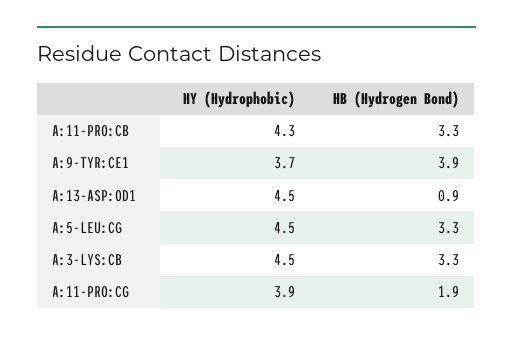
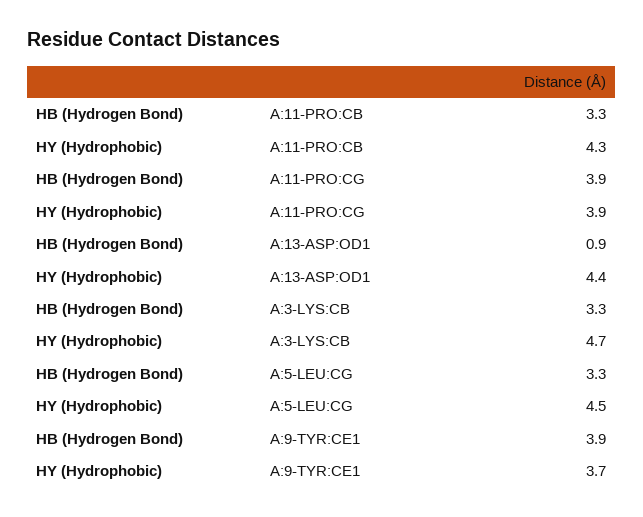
HY (Hydrophobic), A:13-ASP:OD1: 4.5 -> 4.4
HY (Hydrophobic), A:3-LYS:CB: 4.5 -> 4.7
HB (Hydrogen Bond), A:11-PRO:CG: 1.9 -> 3.9

